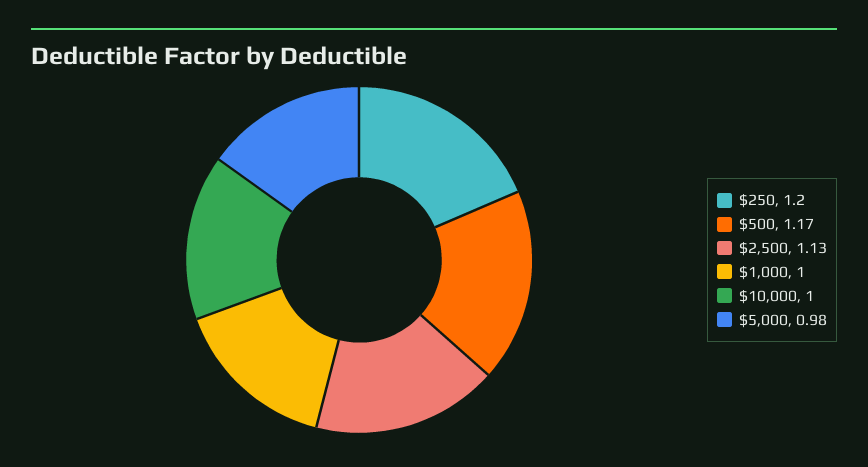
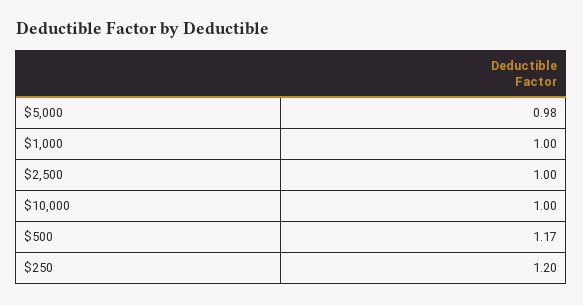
$2,500: 1.13 -> 1

